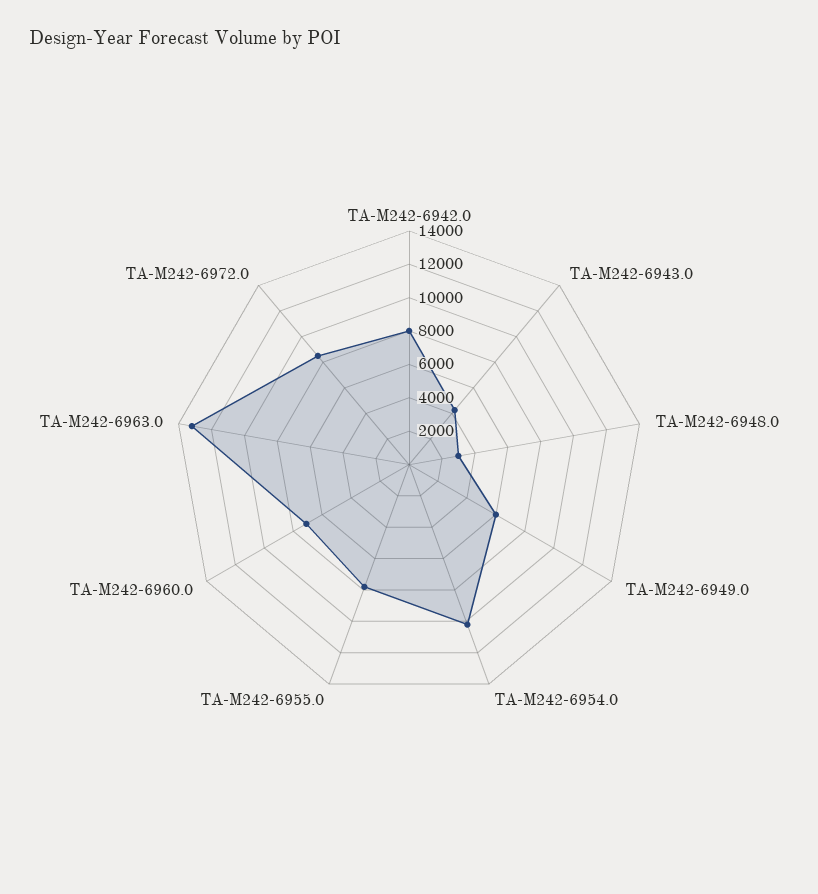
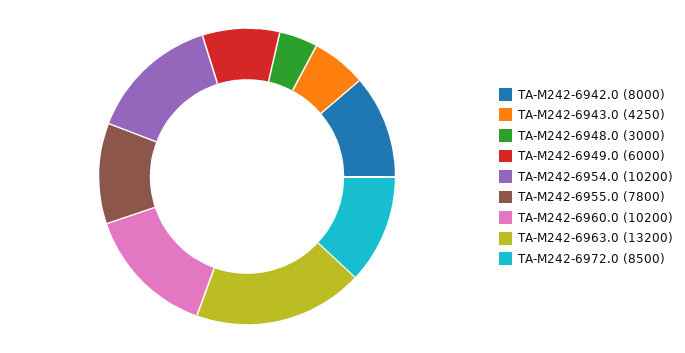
TA-M242-6960.0: 7000 -> 10200

